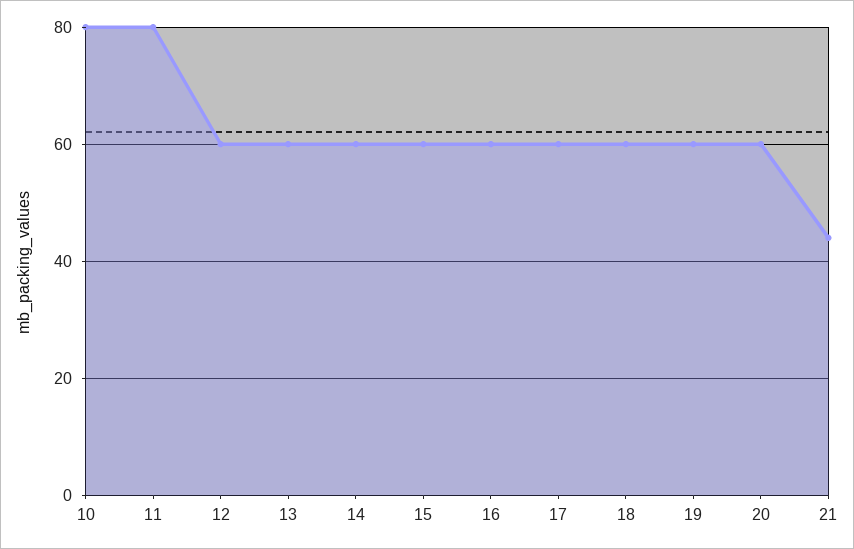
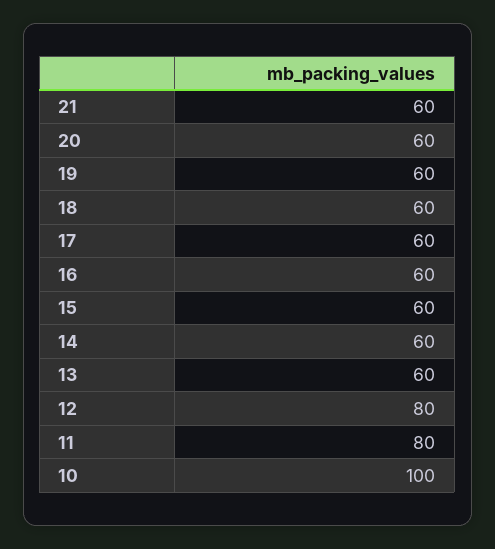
10: 80 -> 100
12: 60 -> 80
21: 45 -> 60

